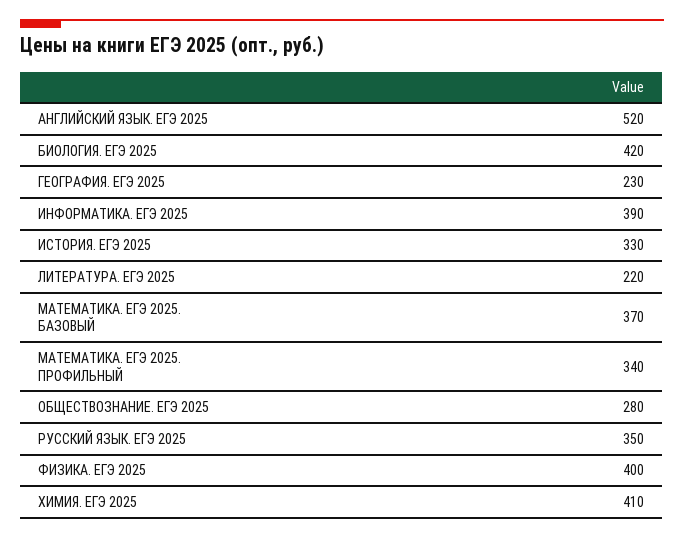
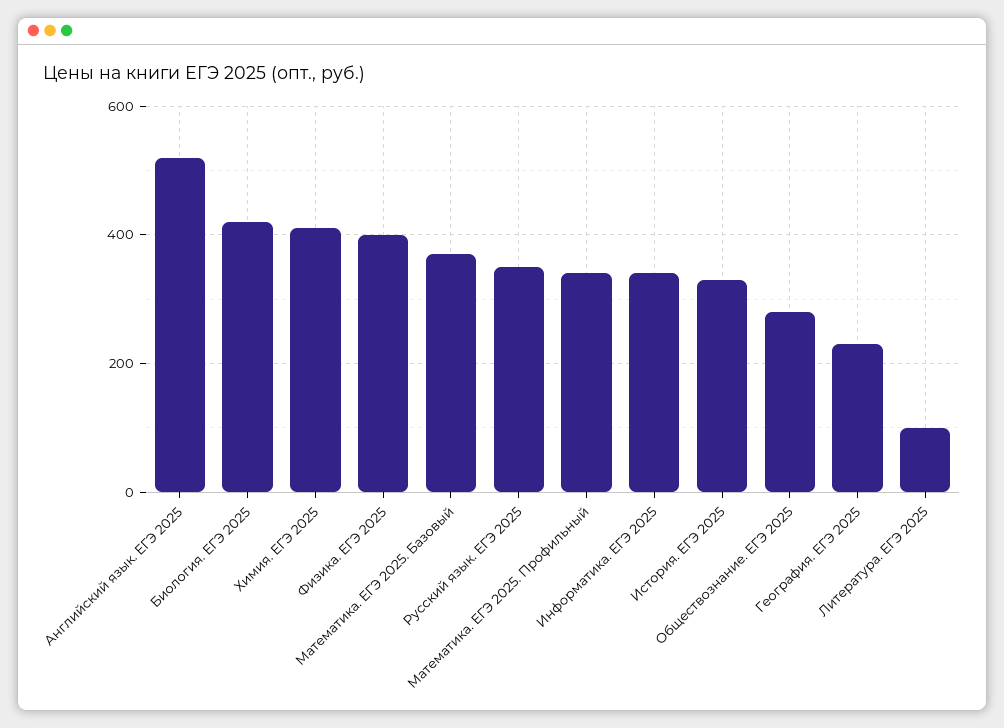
ИНФОРМАТИКА. ЕГЭ 2025: 390 -> 340
ЛИТЕРАТУРА. ЕГЭ 2025: 220 -> 100

